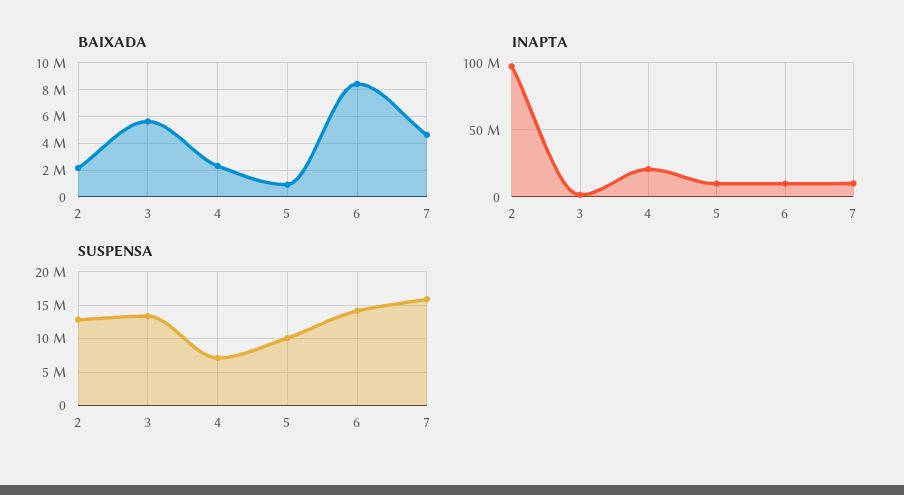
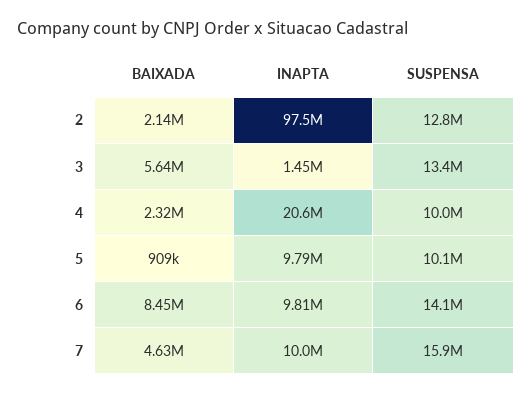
SUSPENSA, 4: 7000000 -> 10000000

